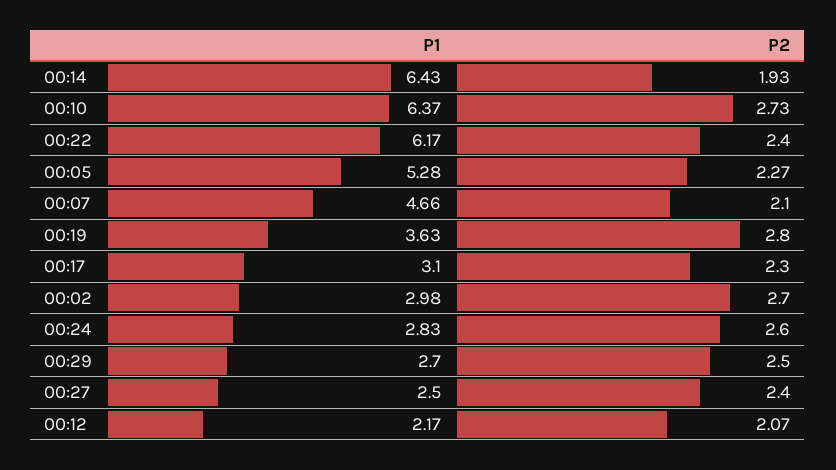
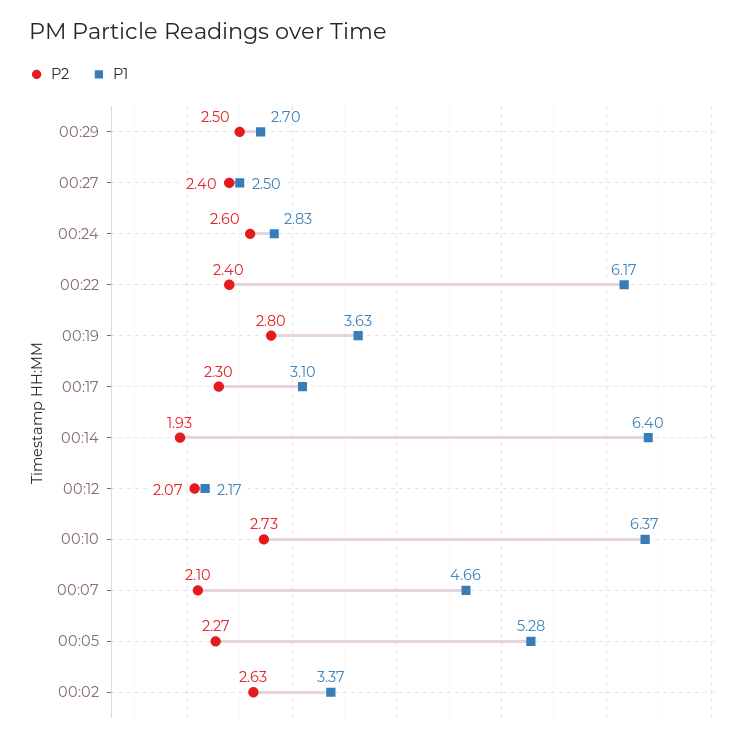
P1, 00:14: 6.43 -> 6.4
P1, 00:02: 2.98 -> 3.37
P2, 00:02: 2.7 -> 2.63

